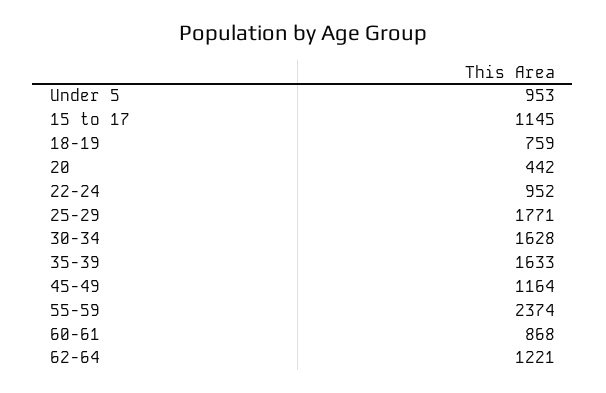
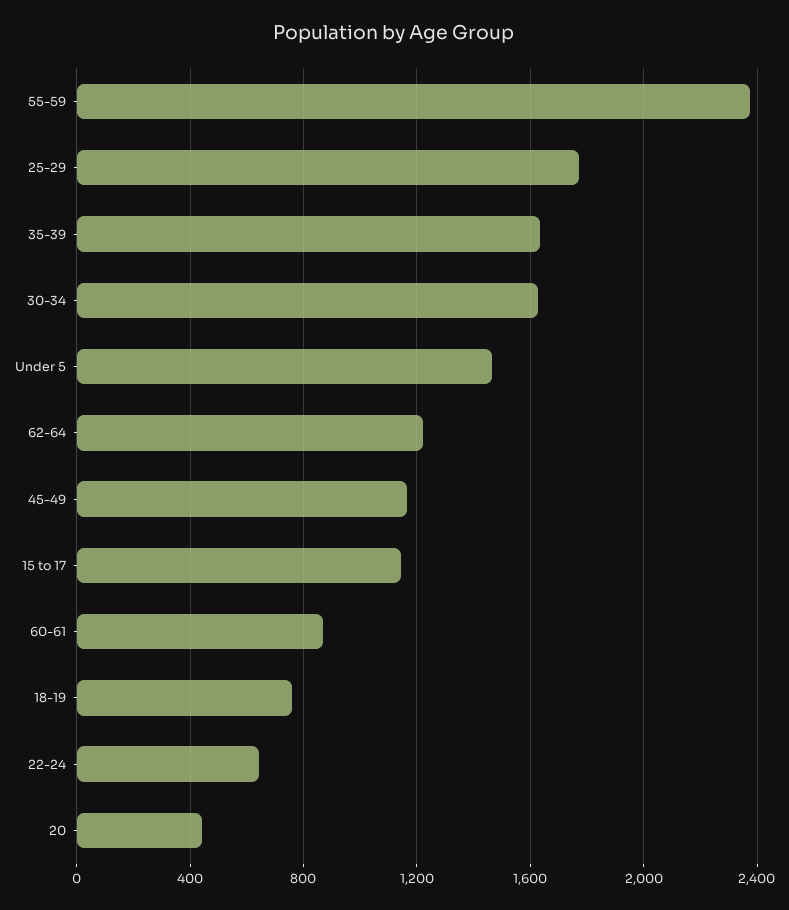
Under 5: 953 -> 1450
22-24: 952 -> 650

